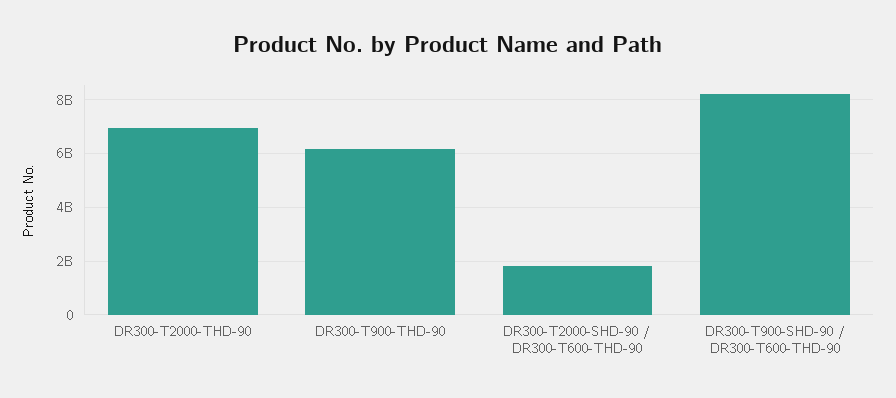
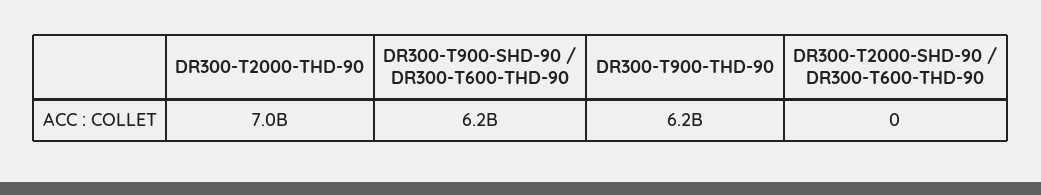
DR300-T2000-SHD-90 / DR300-T600-THD-90: 1750000000 -> 0
DR300-T900-SHD-90 / DR300-T600-THD-90: 8250000000 -> 6200000000

